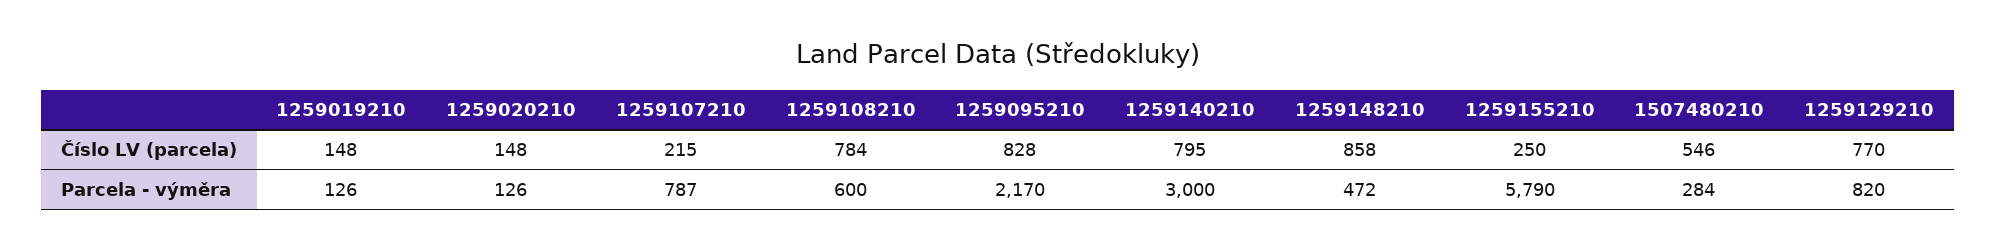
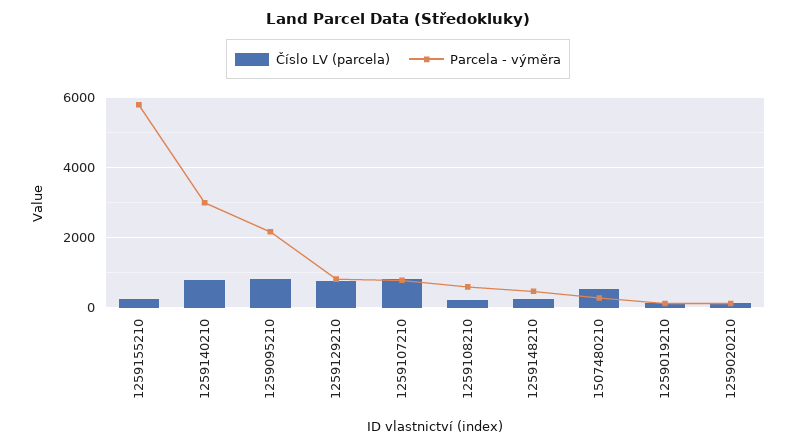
Číslo LV (parcela), 1259107210: 215 -> 800
Číslo LV (parcela), 1259108210: 784 -> 200
Číslo LV (parcela), 1259148210: 858 -> 200

